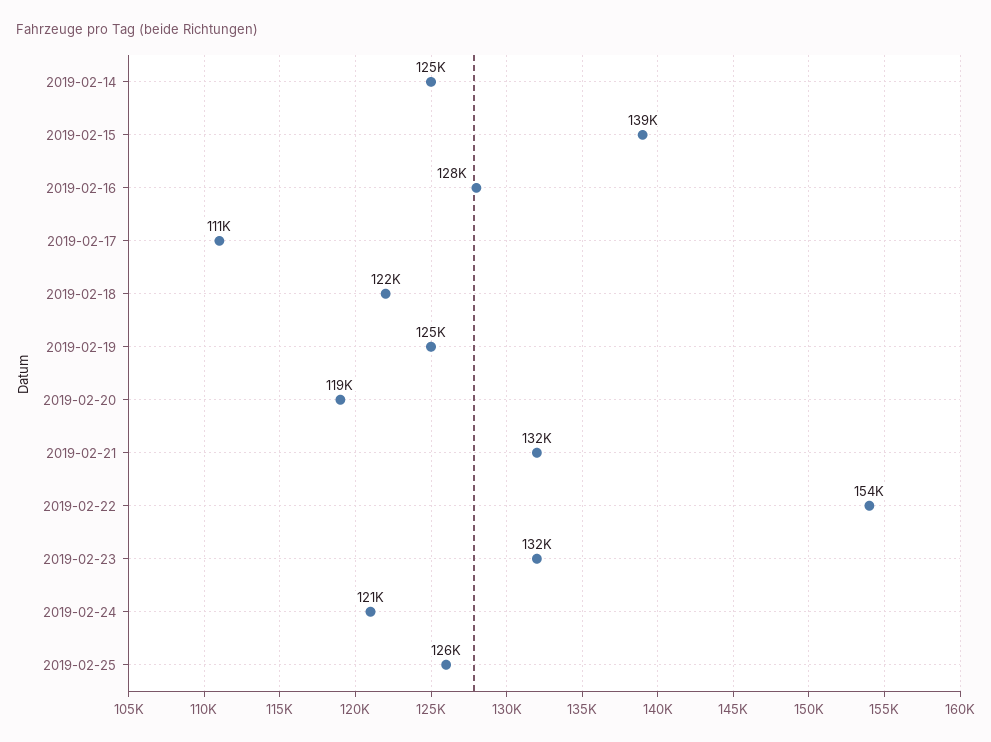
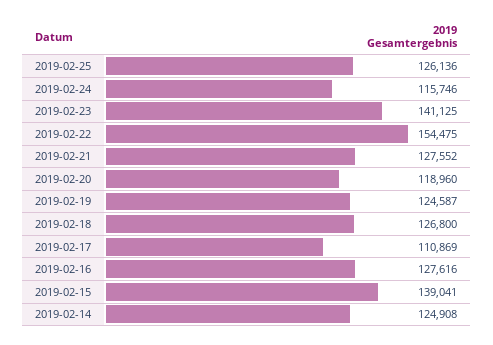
2019-02-18: 122000 -> 126800
2019-02-21: 132000 -> 127552
2019-02-23: 132000 -> 141125
2019-02-24: 121000 -> 115746

